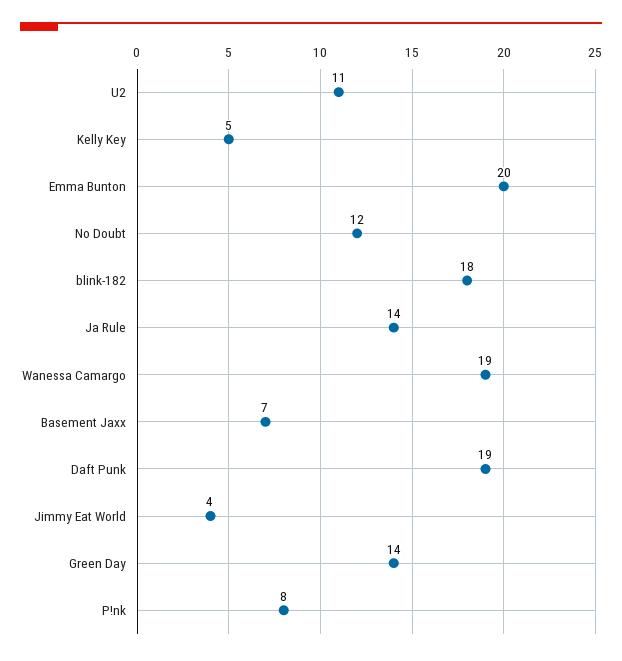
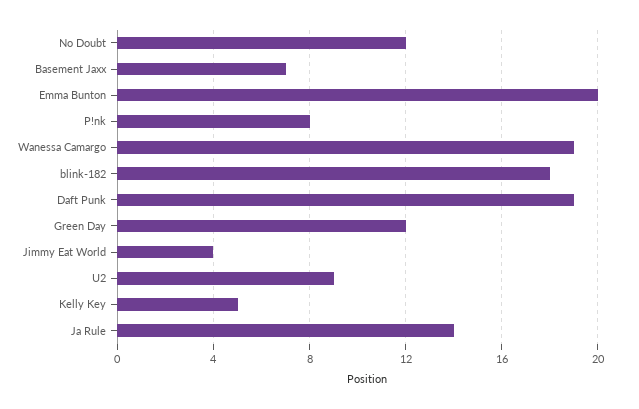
U2: 11 -> 9
Green Day: 14 -> 12

